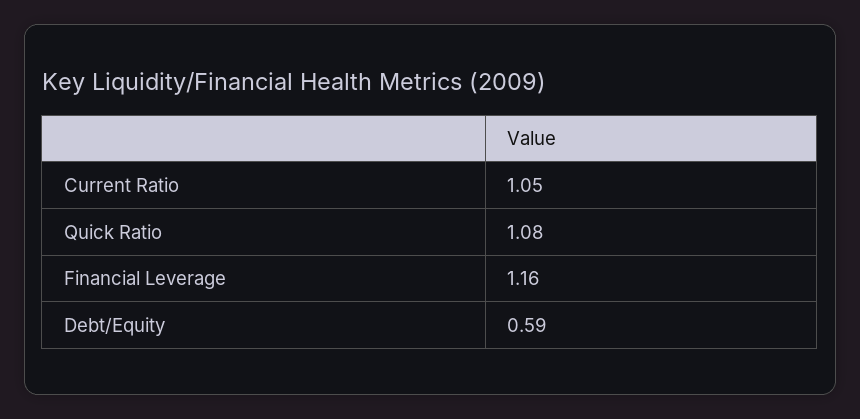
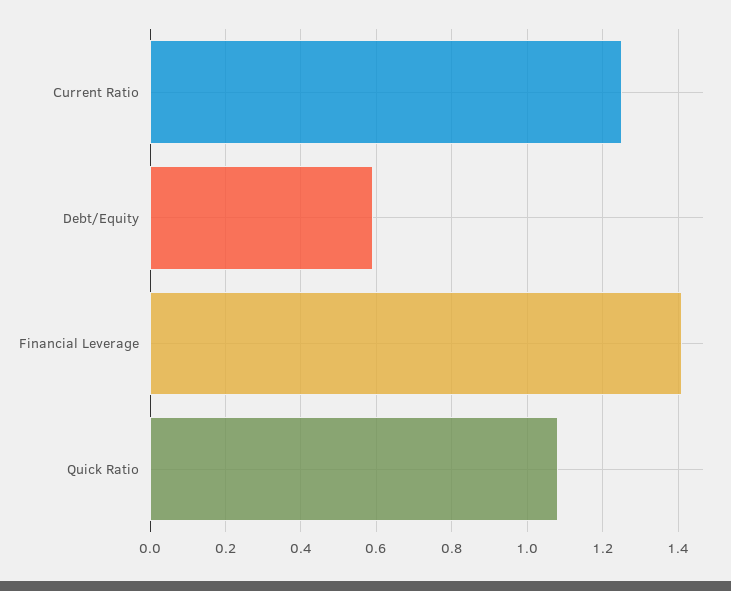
Current Ratio: 1.05 -> 1.25
Financial Leverage: 1.16 -> 1.4

